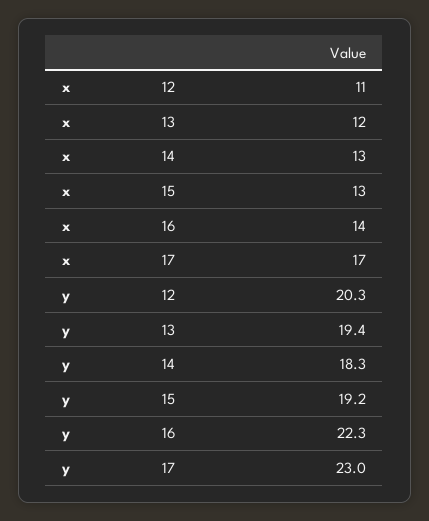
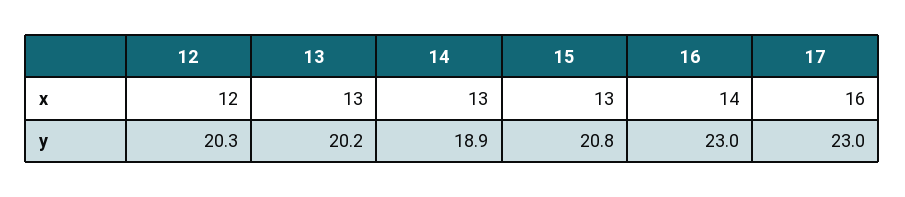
x, 12: 11 -> 12
x, 13: 12 -> 13
x, 17: 17 -> 16
y, 13: 19.4 -> 20.2
y, 14: 18.3 -> 18.9
y, 15: 19.2 -> 20.8
y, 16: 22.3 -> 23

